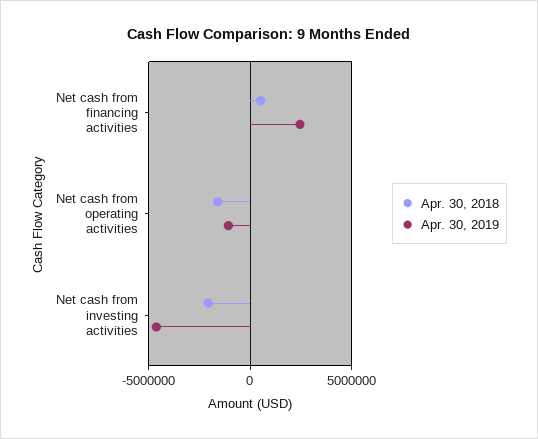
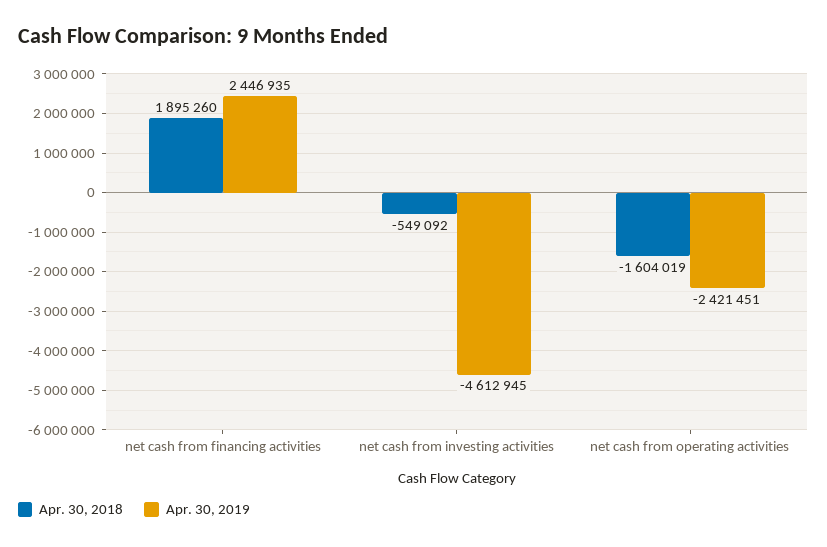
Apr. 30, 2018, Net cash from financing activities: 500000 -> 1895260
Apr. 30, 2019, Net cash from operating activities: -1000000 -> -2421451
Apr. 30, 2018, Net cash from investing activities: -2000000 -> -549092

